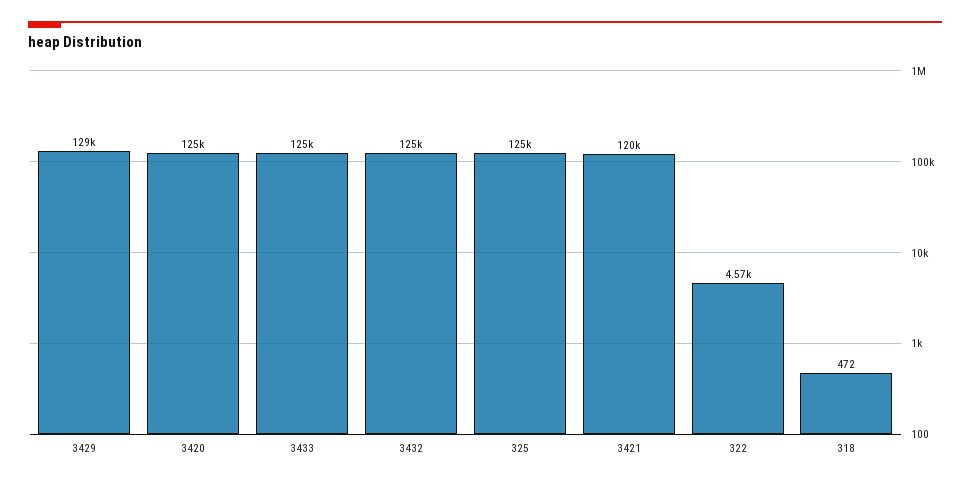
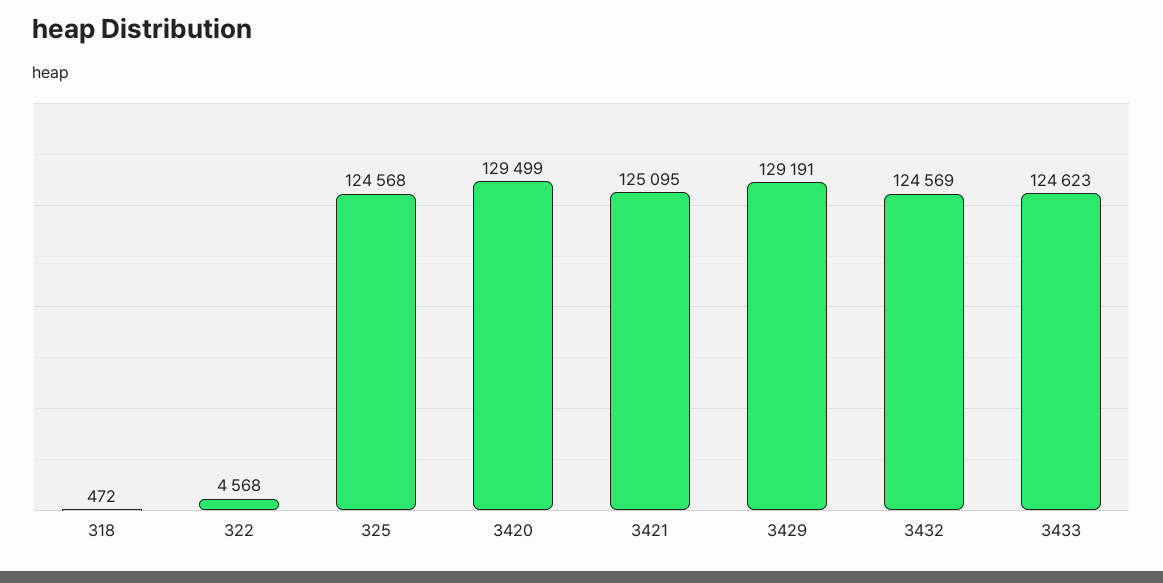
3420: 125000 -> 129499
3421: 120000 -> 125095

